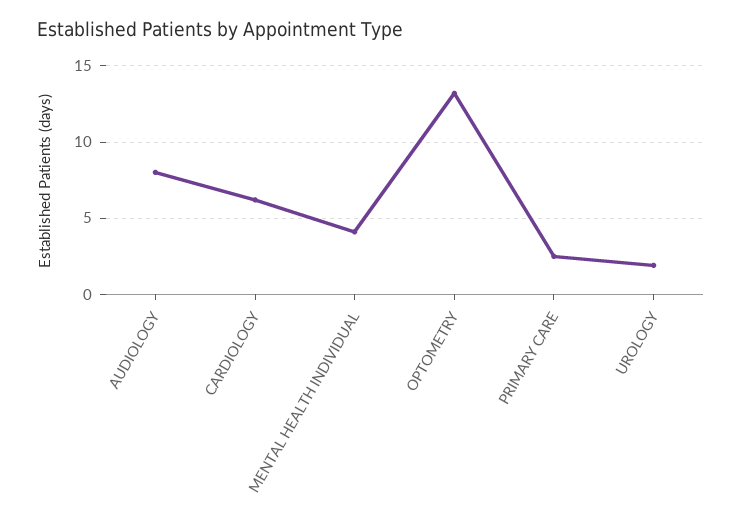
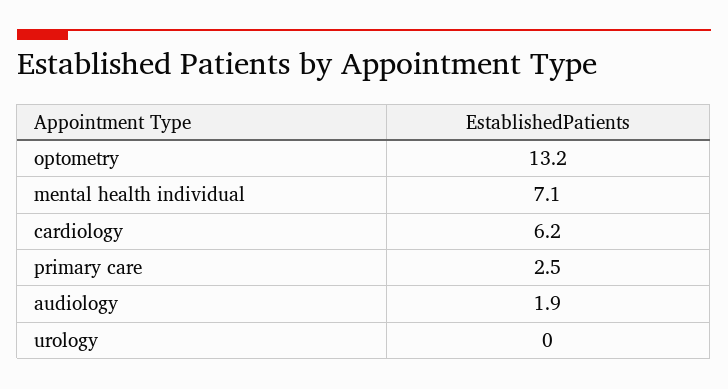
AUDIOLOGY: 8 -> 1.9
MENTAL HEALTH INDIVIDUAL: 4 -> 7.1
UROLOGY: 2 -> 0

